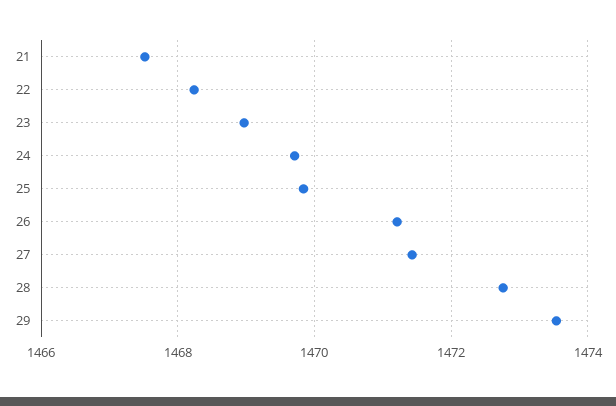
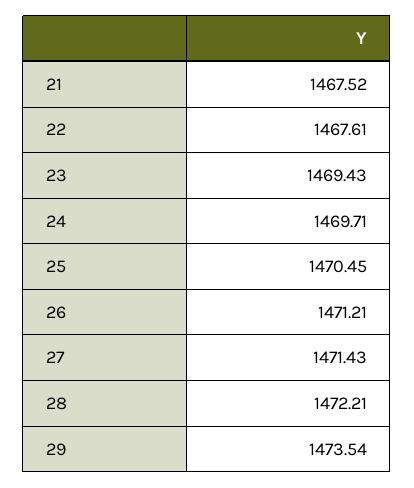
22: 1468.2 -> 1467.61
23: 1469 -> 1469.43
25: 1469.8 -> 1470.45
28: 1472.8 -> 1472.21

